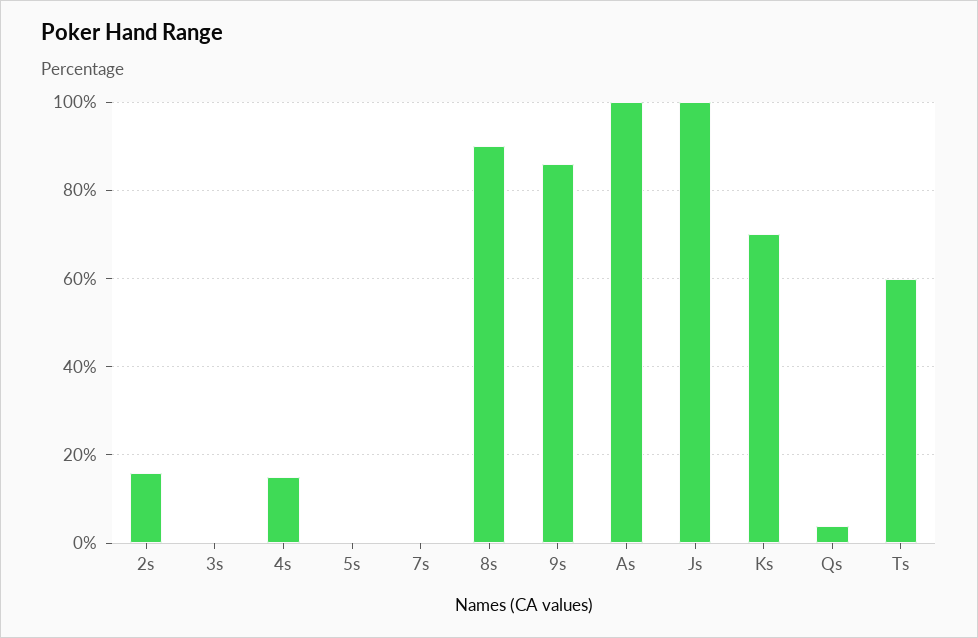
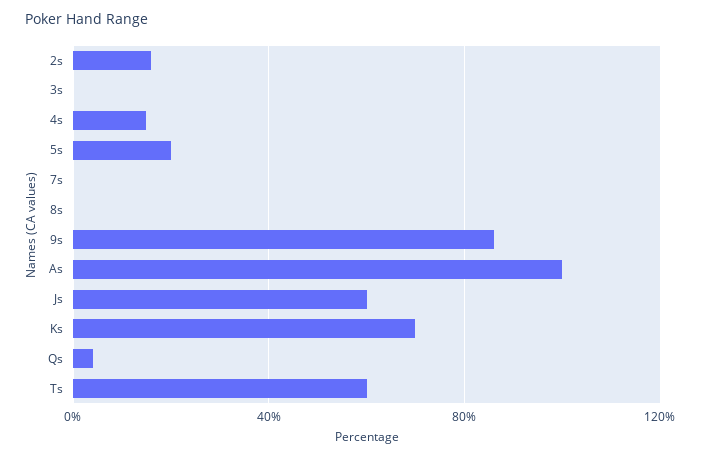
5s: 0 -> 20
8s: 90 -> 0
Js: 100 -> 60

